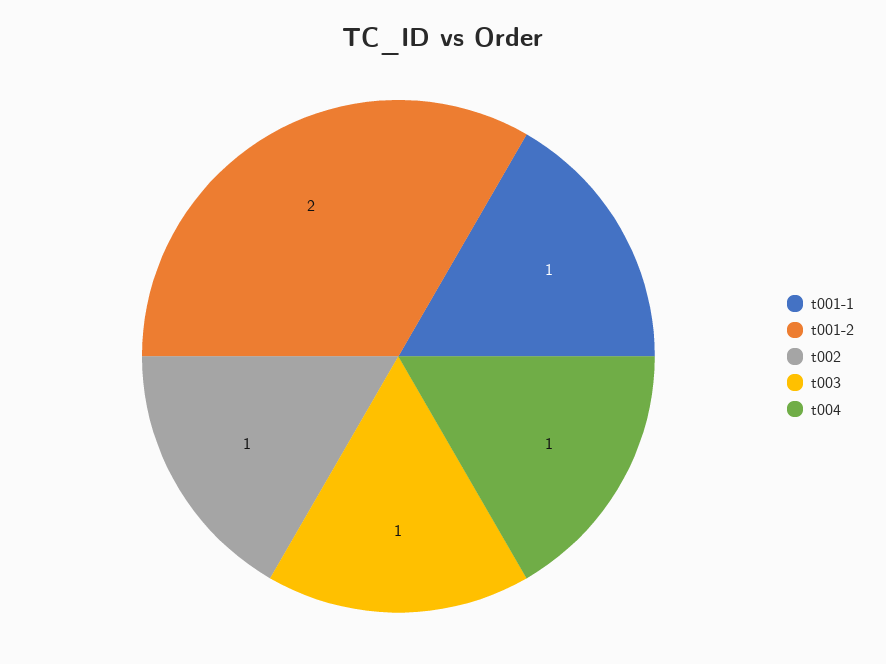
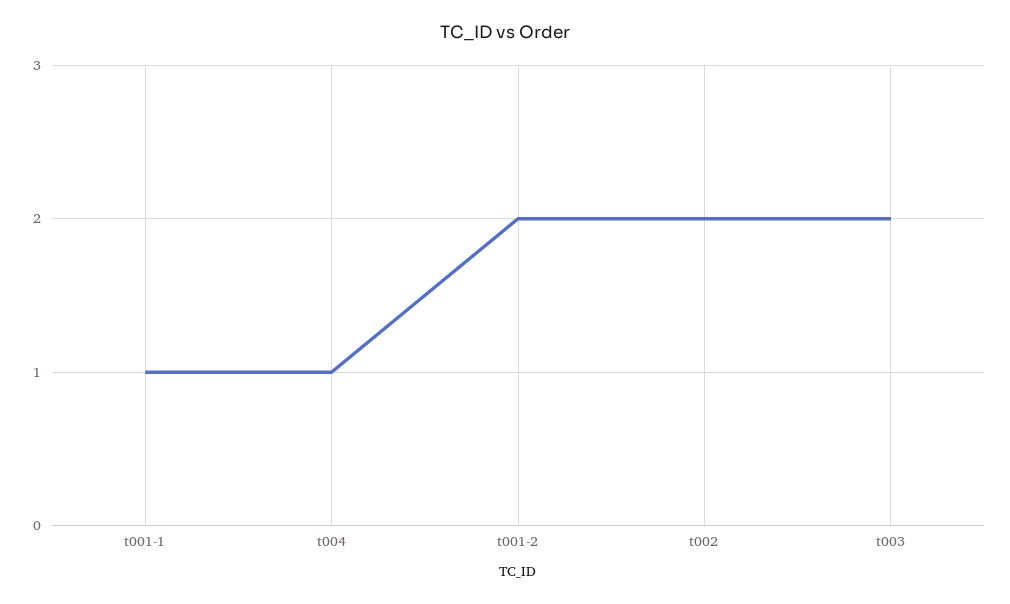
t002: 1 -> 2
t003: 1 -> 2

